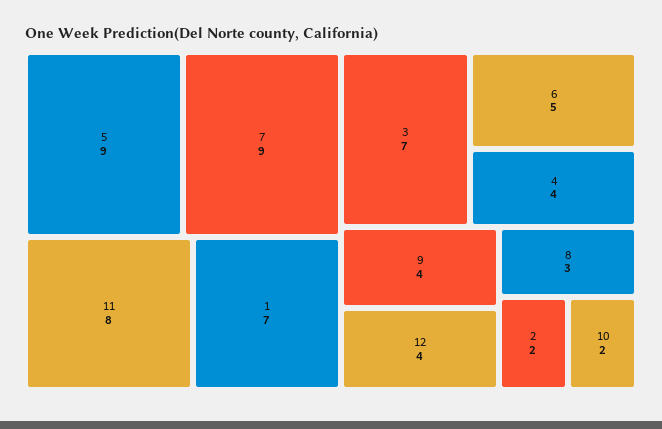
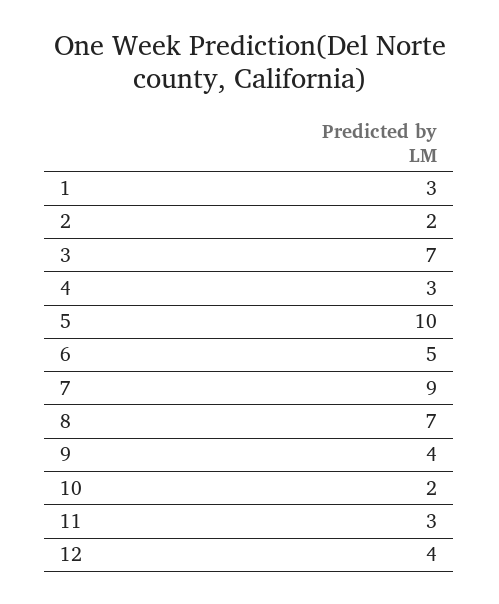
5: 9 -> 10
11: 8 -> 3
1: 7 -> 3
4: 4 -> 3
8: 3 -> 7

